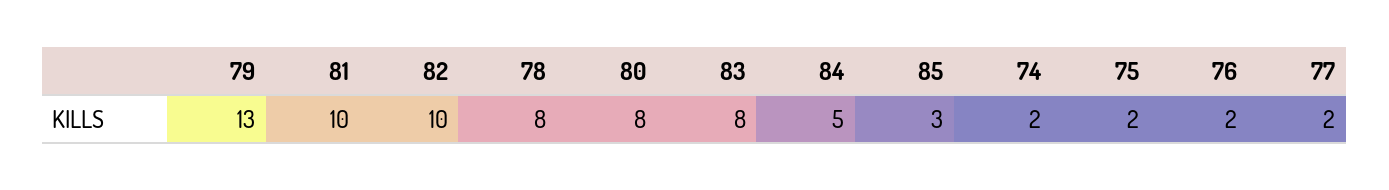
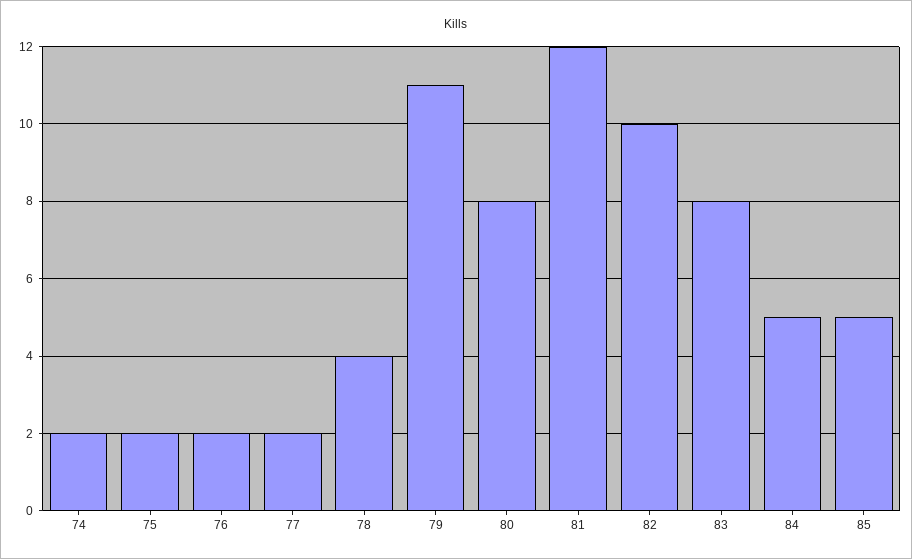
79: 13 -> 11
81: 10 -> 12
78: 8 -> 4
85: 3 -> 5

